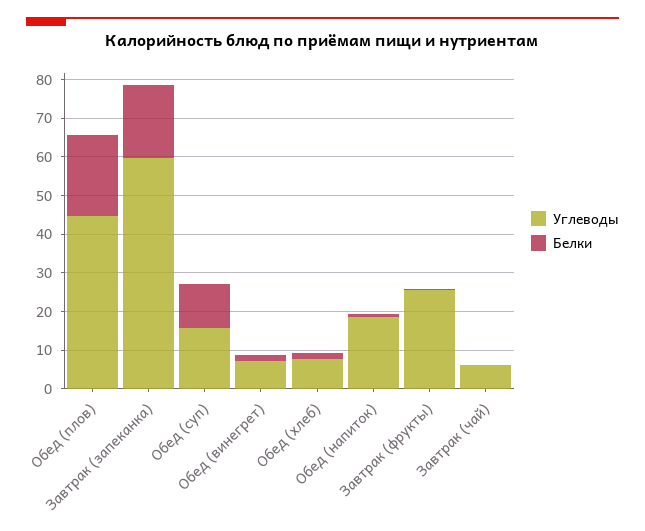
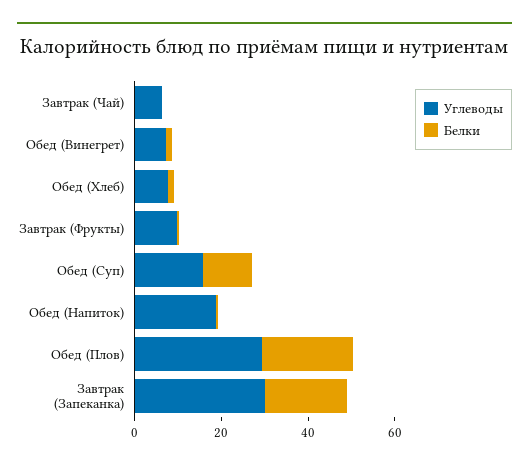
Углеводы, Обед (плов): 45 -> 30
Углеводы, Завтрак (запеканка): 60 -> 30
Углеводы, Завтрак (фрукты): 25 -> 10

